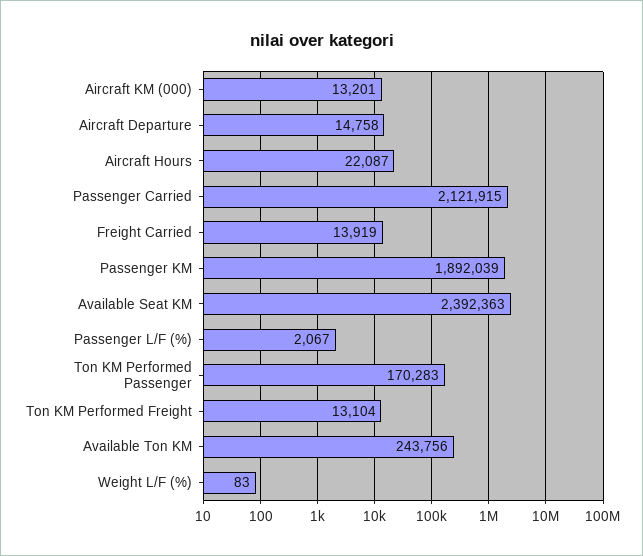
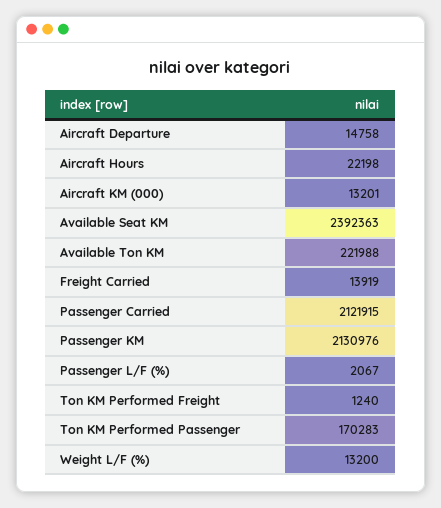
Aircraft Hours: 22087 -> 22198
Passenger KM: 1892039 -> 2130976
Ton KM Performed Freight: 13104 -> 1240
Available Ton KM: 243756 -> 221988
Weight L/F (%): 83 -> 13200

